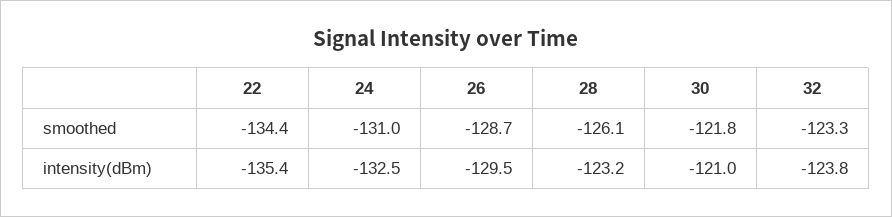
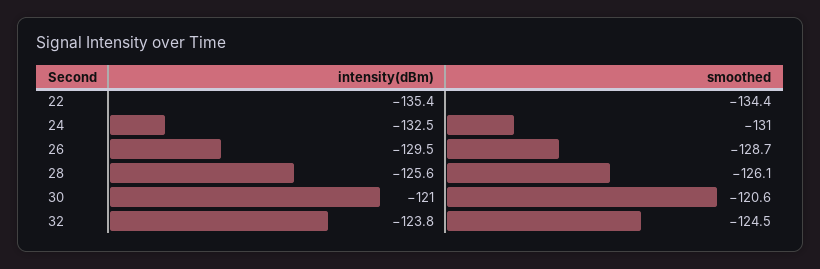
30, smoothed: -121.8 -> -120.6
32, smoothed: -123.3 -> -124.5
28, intensity(dBm): -123.2 -> -125.6

